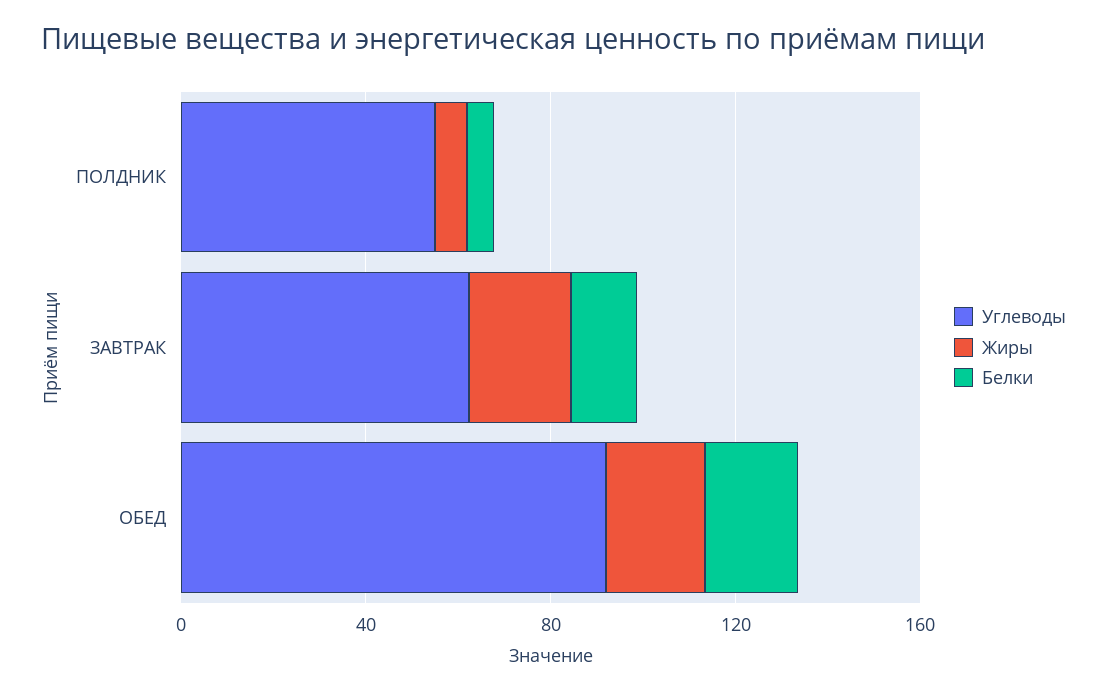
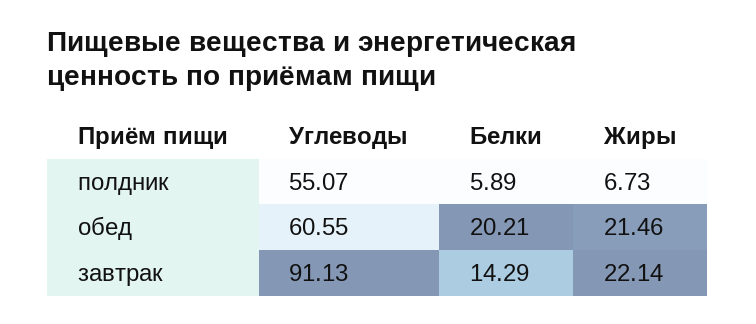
Углеводы, ЗАВТРАК: 60 -> 91.13
Углеводы, ОБЕД: 90 -> 60.55

